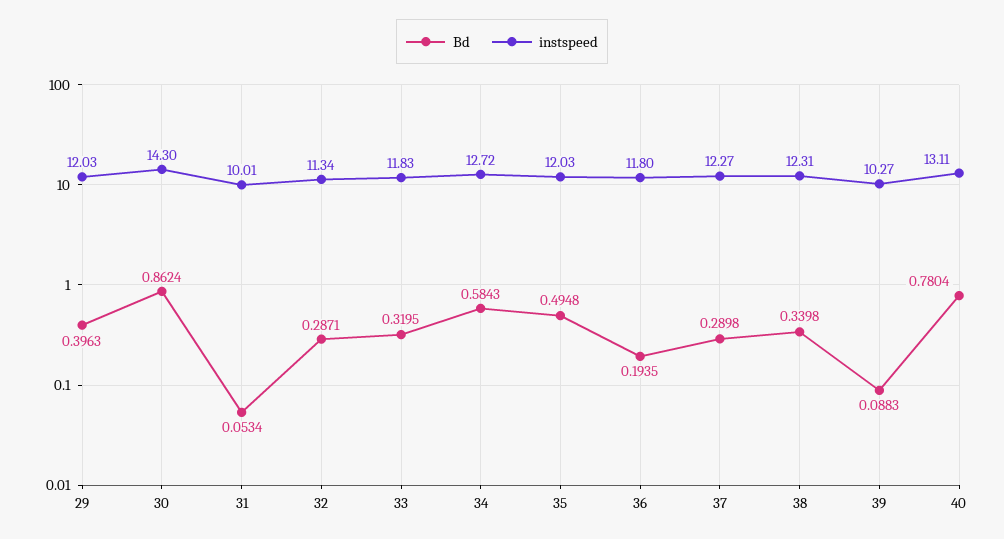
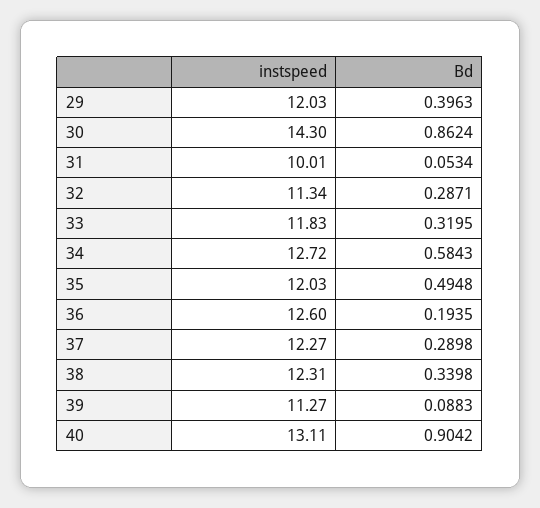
instspeed, 36: 11.8 -> 12.6
instspeed, 39: 10.27 -> 11.27
Bd, 40: 0.7804 -> 0.9042

